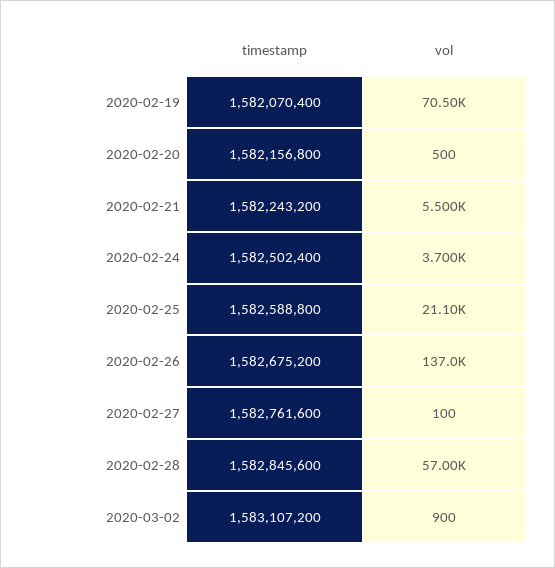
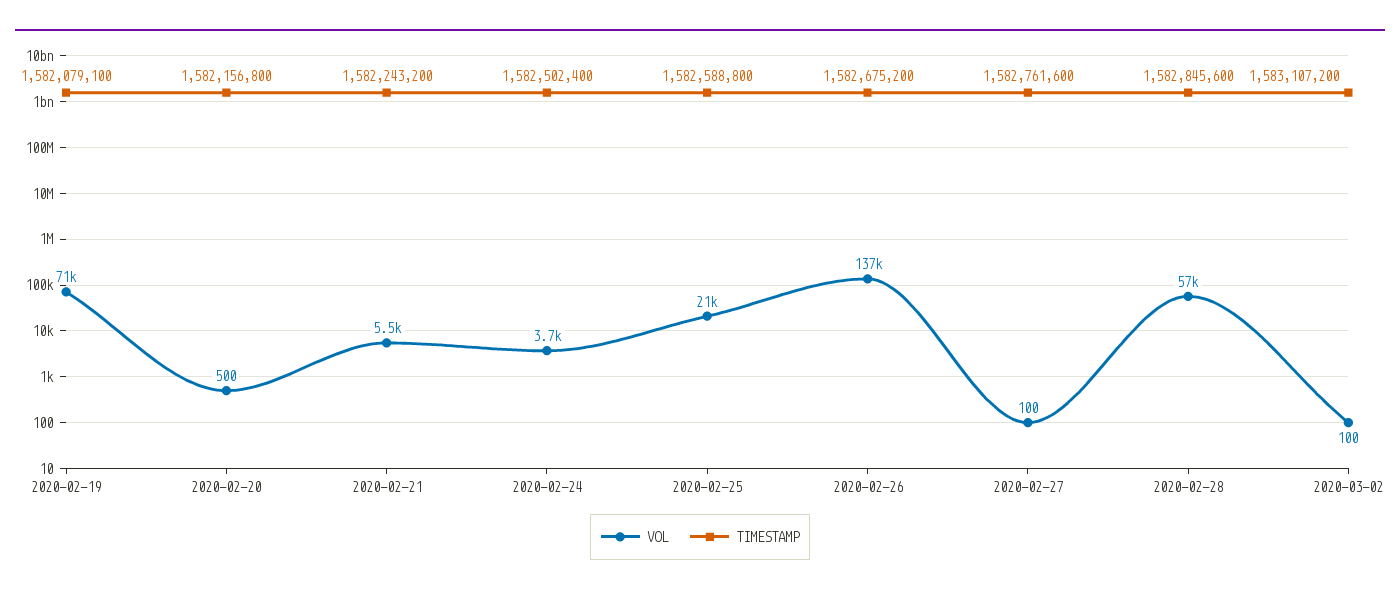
timestamp, 2020-02-19: 1582070400 -> 1582079100
vol, 2020-03-02: 900 -> 100

